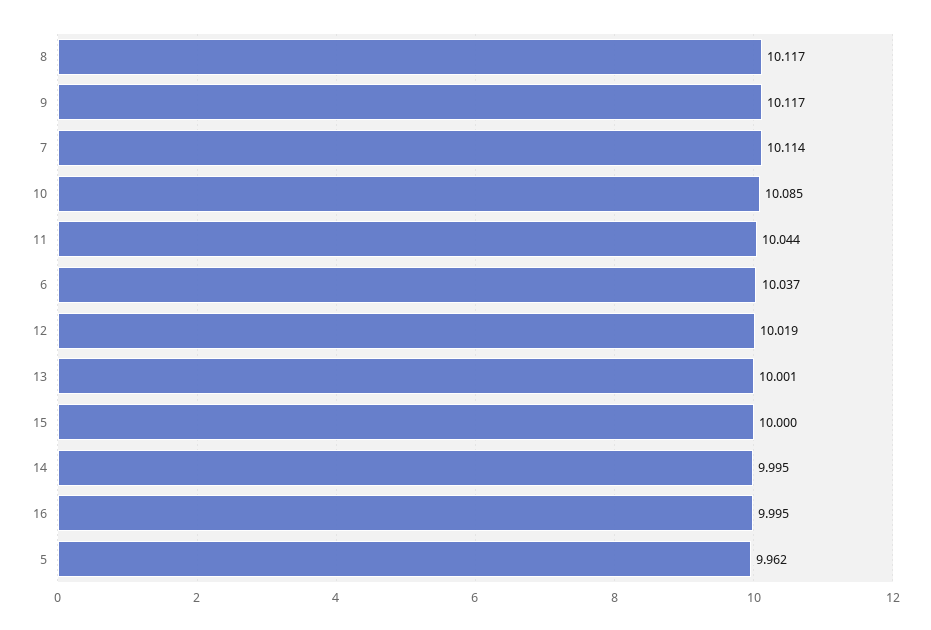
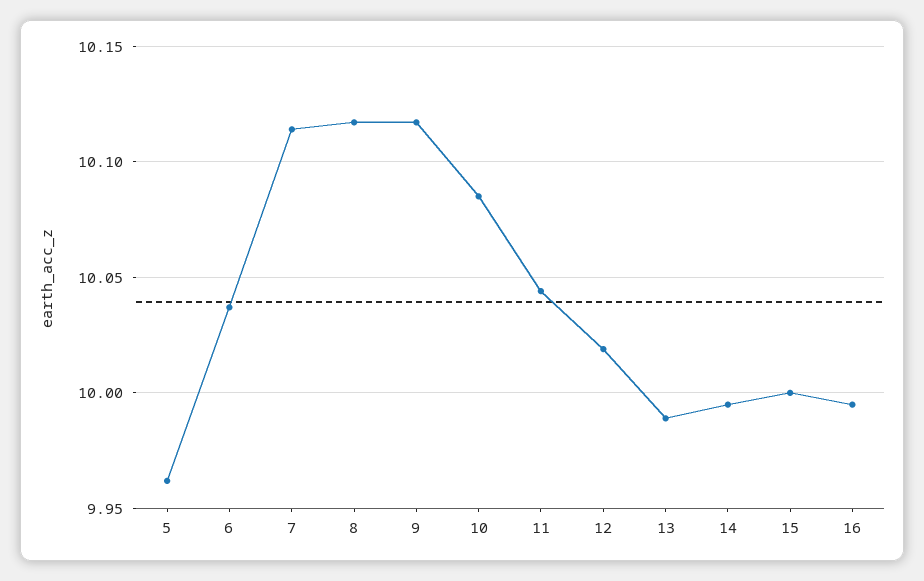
13: 10.001 -> 9.99

